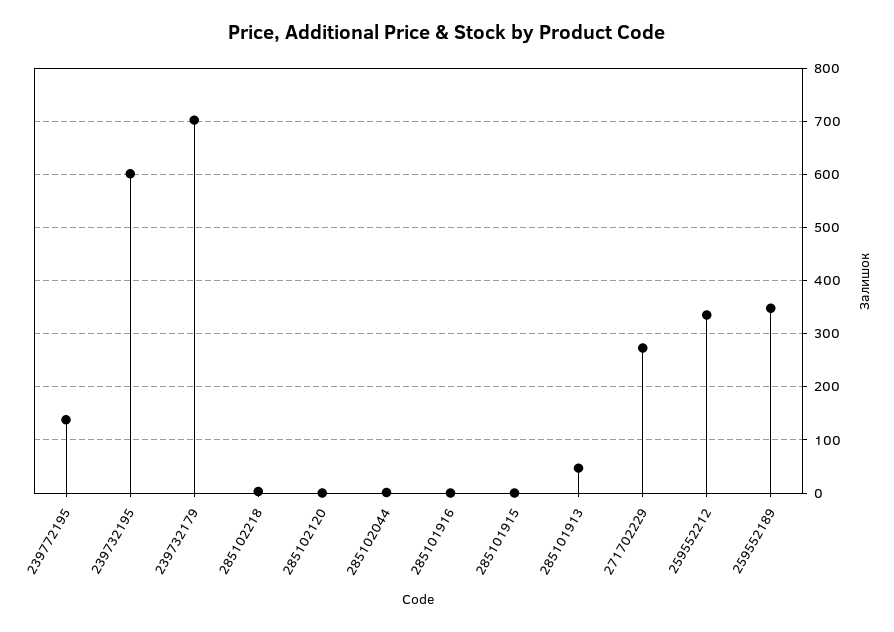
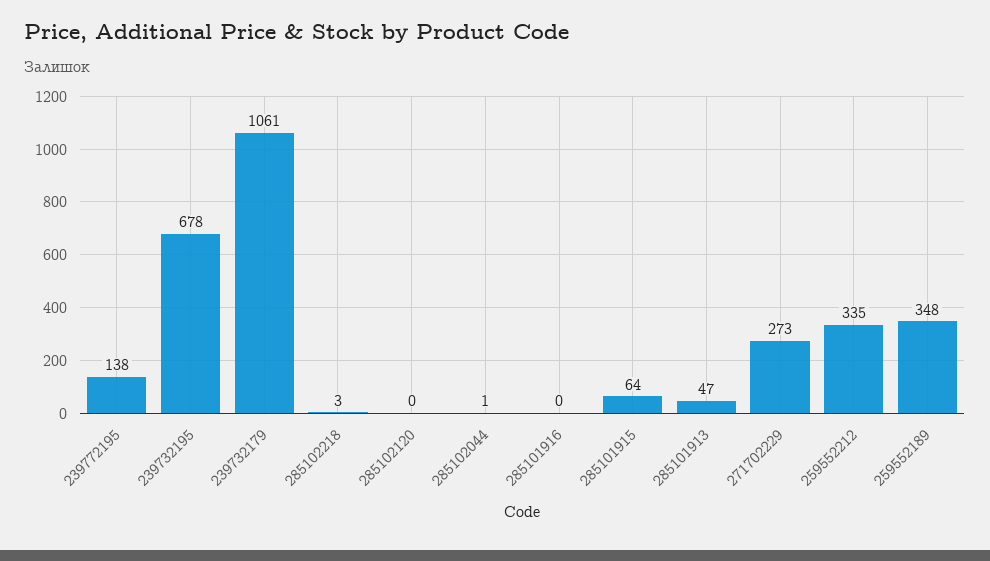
239732195: 600 -> 678
239732179: 700 -> 1061
285101915: 0 -> 64

